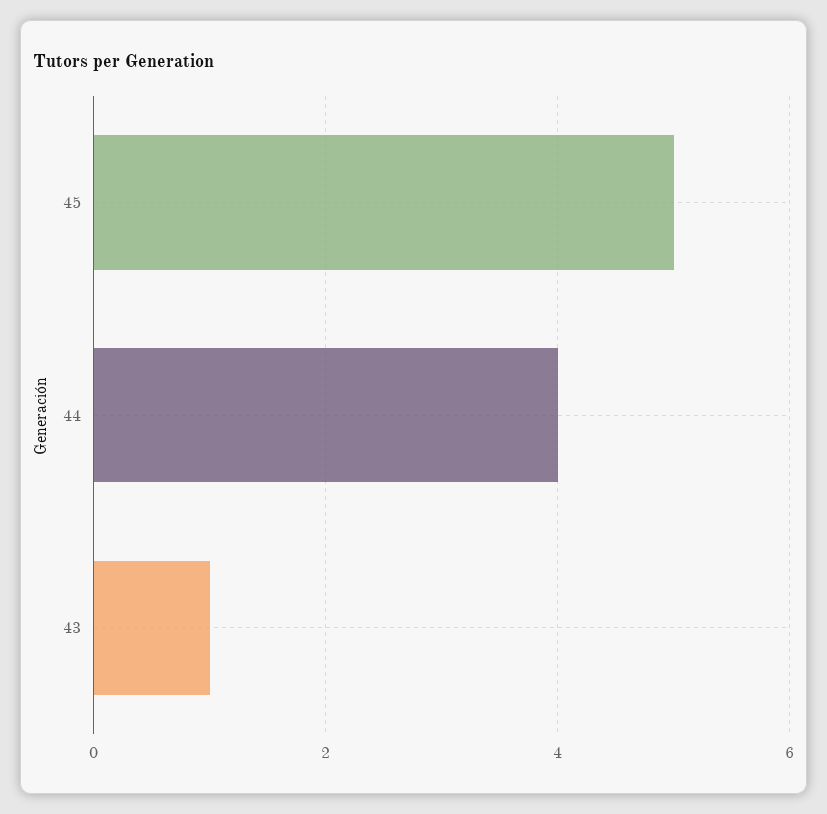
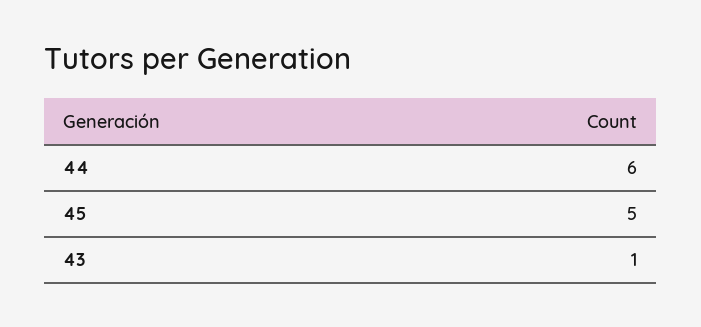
44: 4 -> 6

